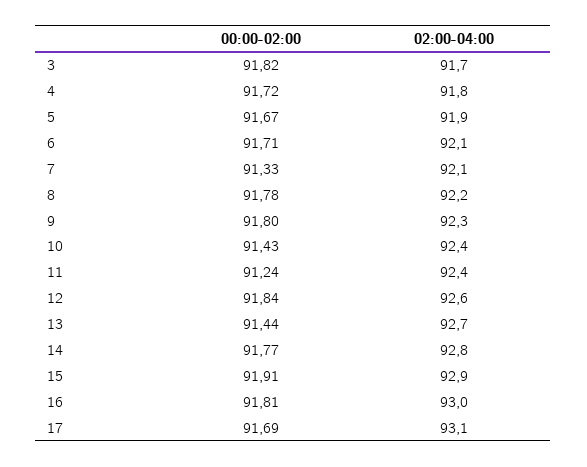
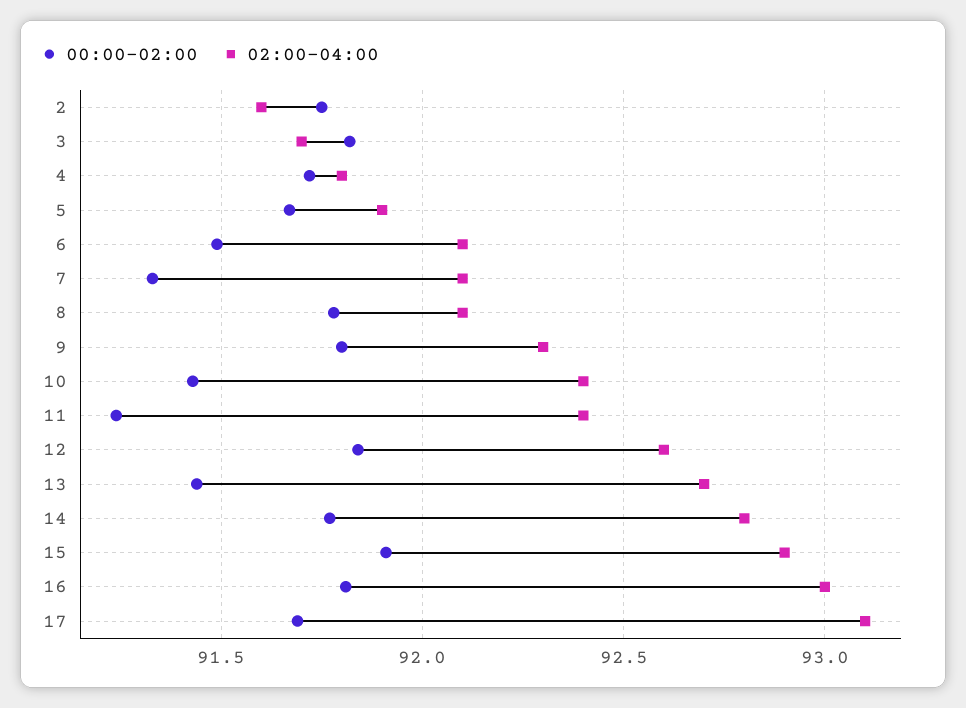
00:00-02:00, 6: 91.71 -> 91.5
02:00-04:00, 8: 92.2 -> 92.1
00:00-02:00, 2: none -> 91.75
02:00-04:00, 2: none -> 91.6

